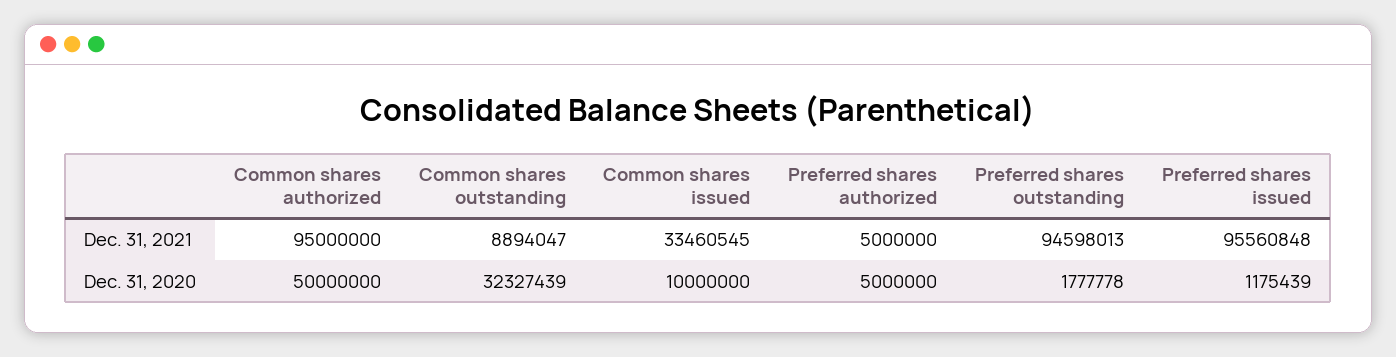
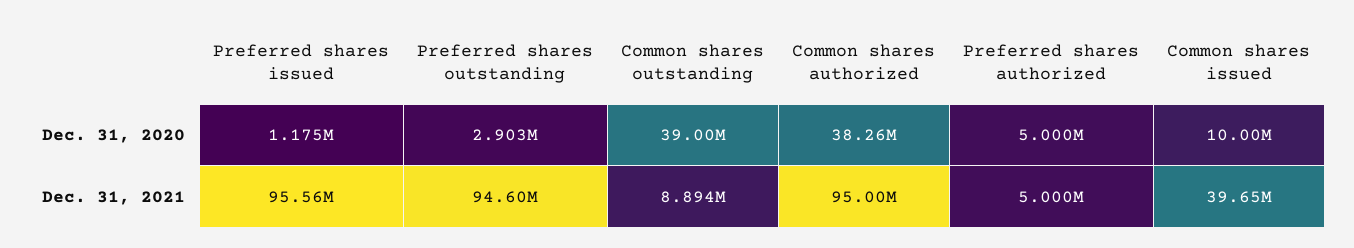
Common shares issued, Dec. 31, 2021: 33460545 -> 39650000
Common shares authorized, Dec. 31, 2020: 50000000 -> 38260000
Common shares outstanding, Dec. 31, 2020: 32327439 -> 39000000
Preferred shares outstanding, Dec. 31, 2020: 1777778 -> 2903000

